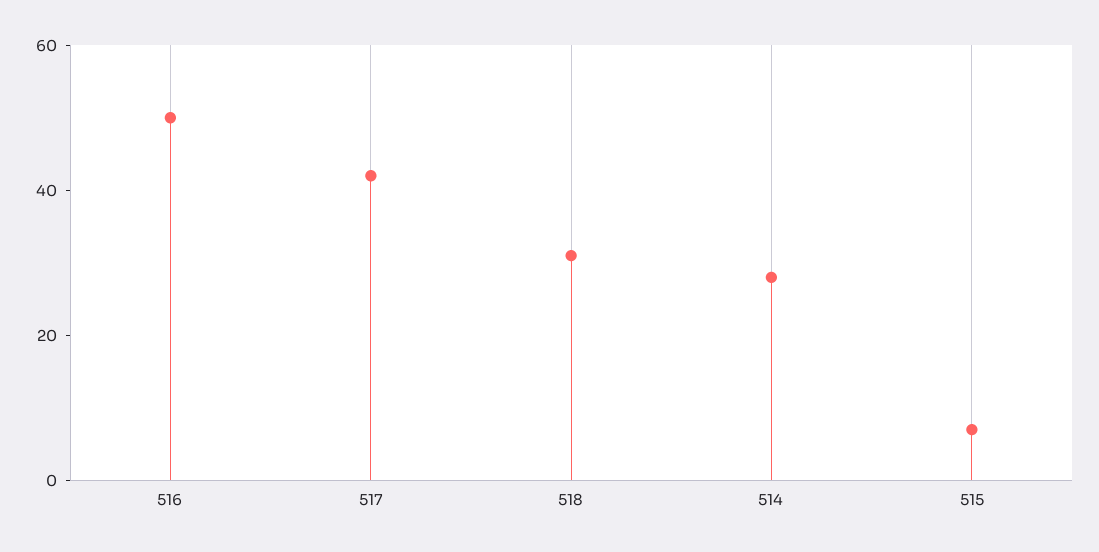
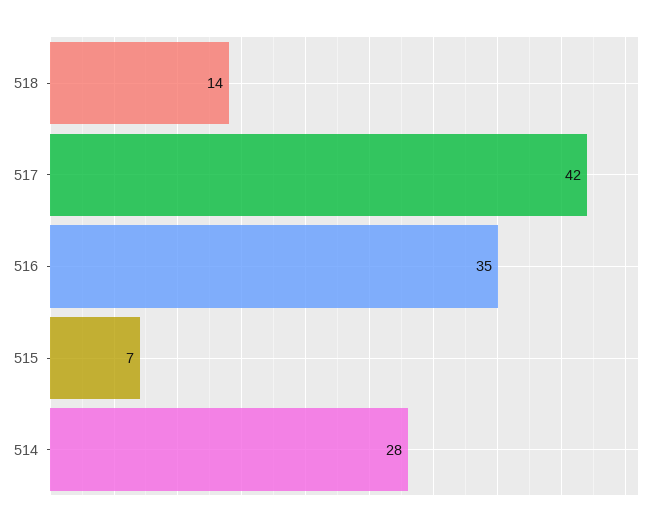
516: 50 -> 35
518: 30 -> 14

